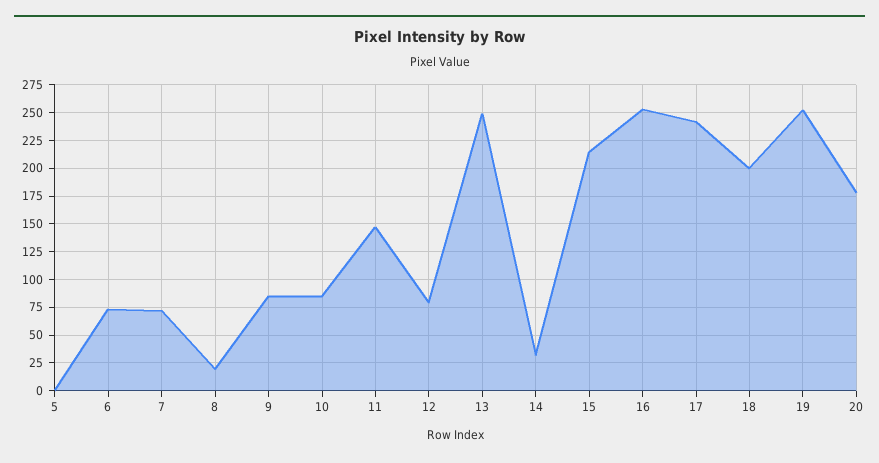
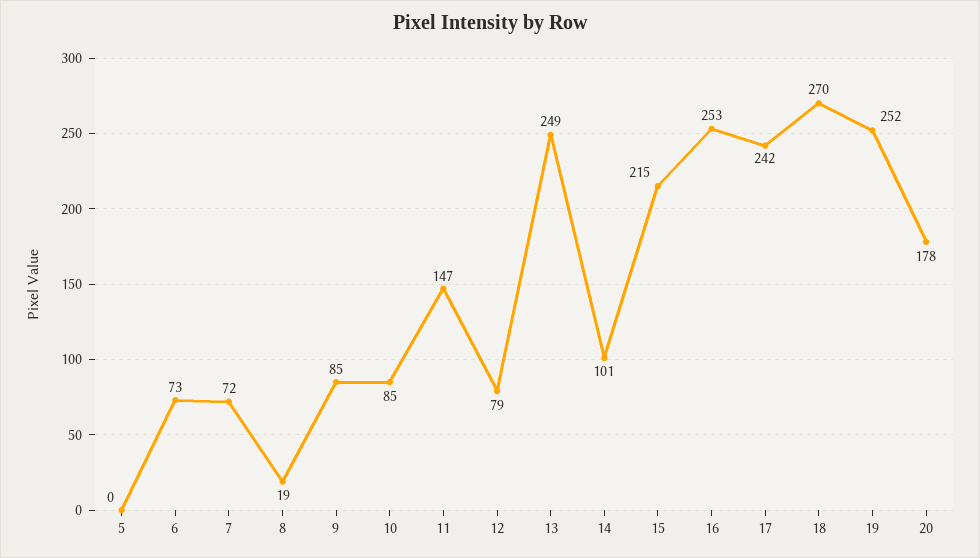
14: 25 -> 101
18: 200 -> 270

